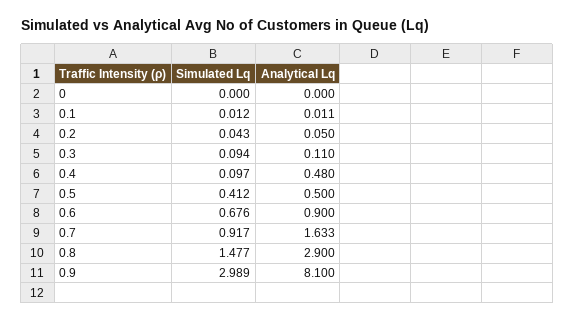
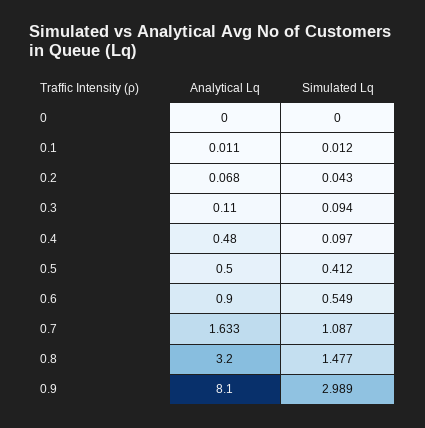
Analytical Lq, 0.2: 0.05 -> 0.068
Simulated Lq, 0.6: 0.676 -> 0.549
Simulated Lq, 0.7: 0.917 -> 1.087
Analytical Lq, 0.8: 2.9 -> 3.2

